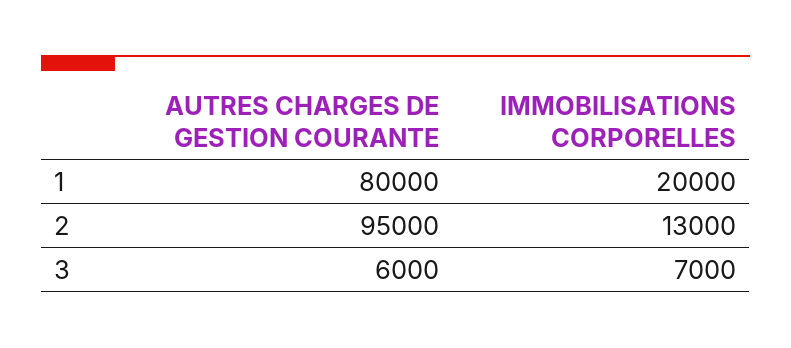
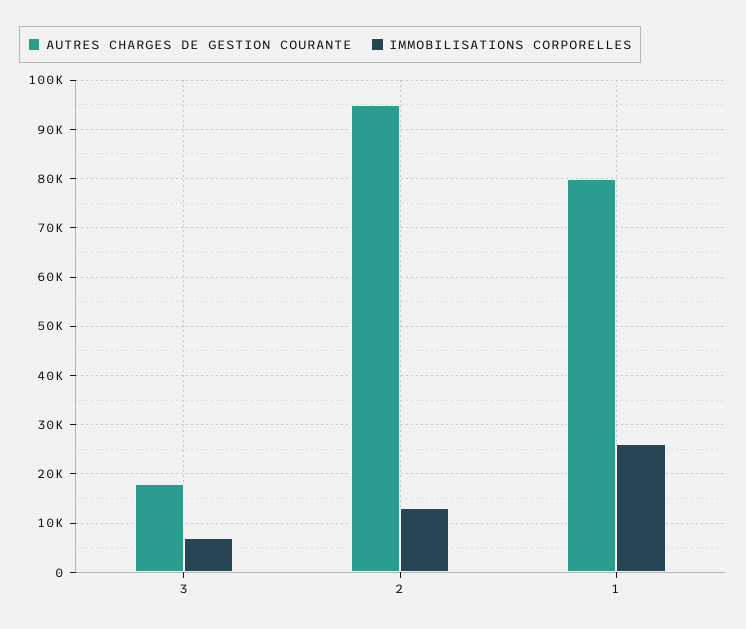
IMMOBILISATIONS CORPORELLES, 1: 20000 -> 26000
AUTRES CHARGES DE GESTION COURANTE, 3: 6000 -> 18000

